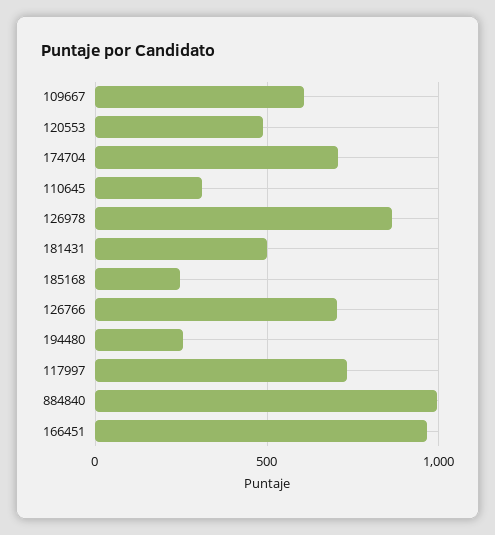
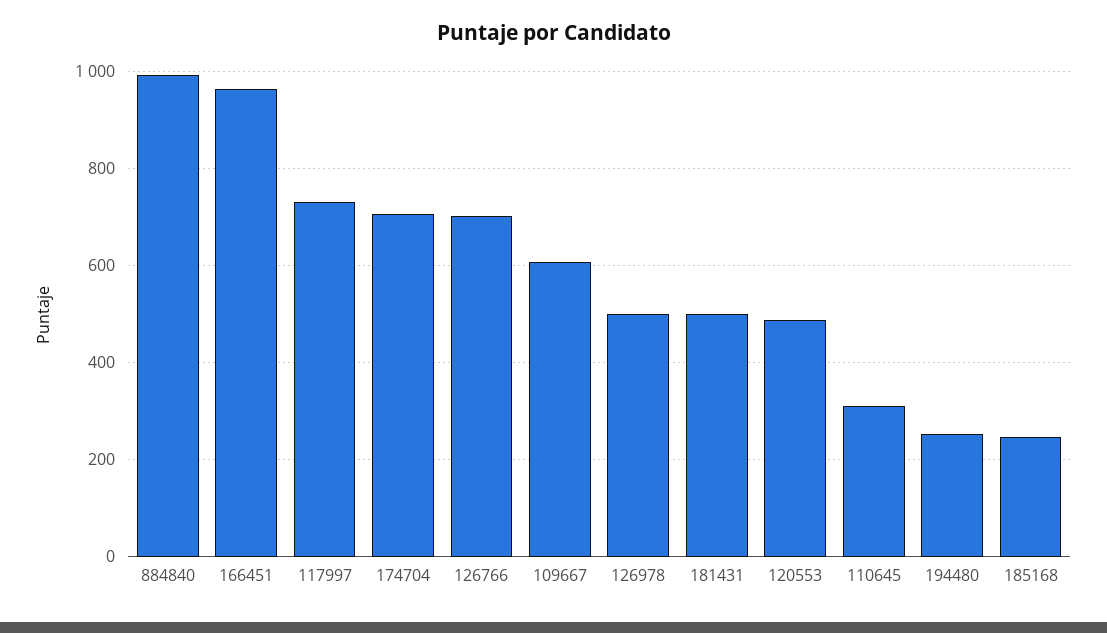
126978: 850 -> 500

